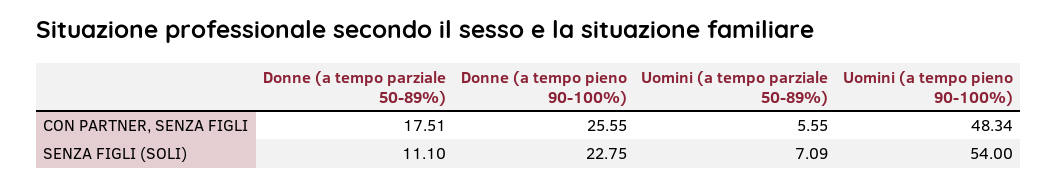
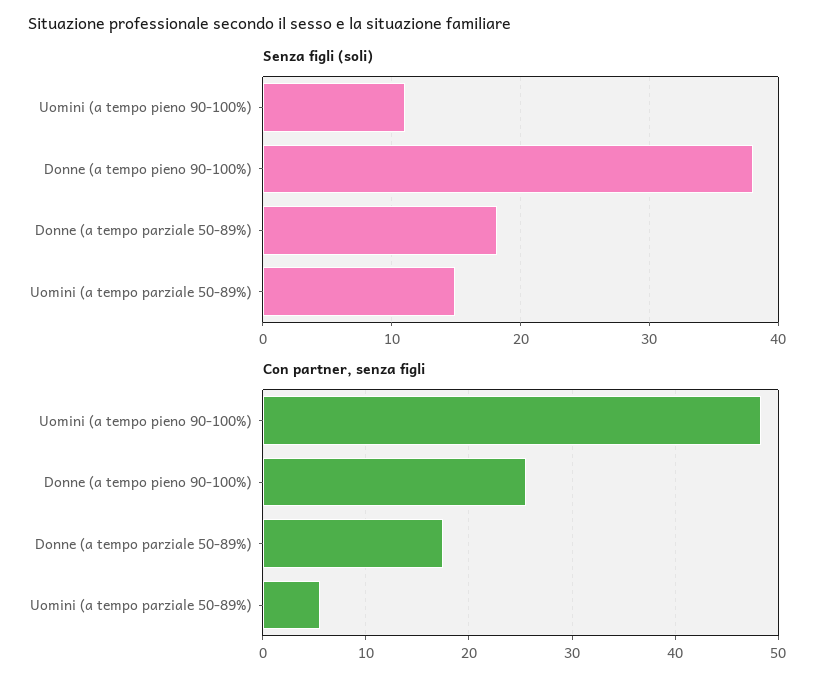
SENZA FIGLI (SOLI), Donne (a tempo parziale 50-89%): 11.1 -> 18
SENZA FIGLI (SOLI), Donne (a tempo pieno 90-100%): 22.75 -> 38
SENZA FIGLI (SOLI), Uomini (a tempo parziale 50-89%): 7.09 -> 15
SENZA FIGLI (SOLI), Uomini (a tempo pieno 90-100%): 54 -> 11

